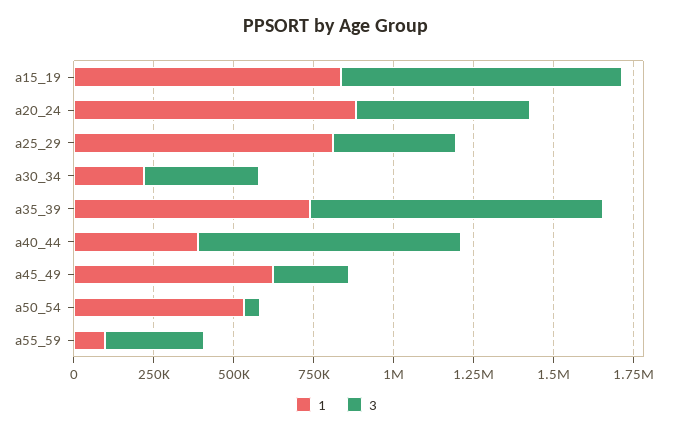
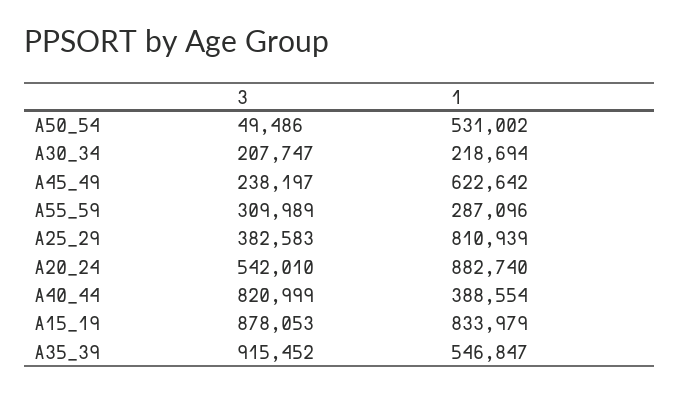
3, a30_34: 350000 -> 207747
1, a35_39: 750000 -> 546847
1, a55_59: 100000 -> 287096

